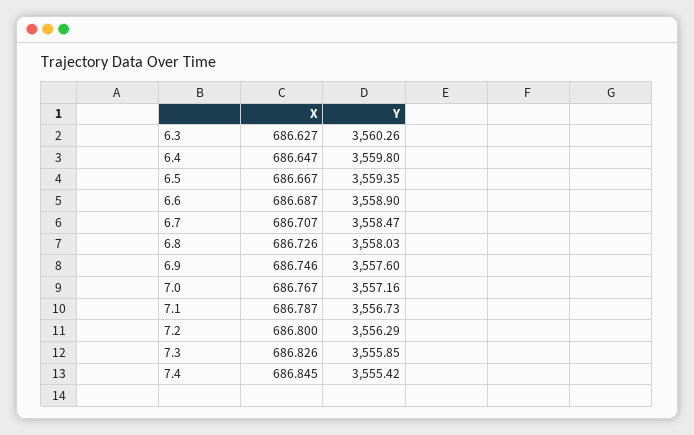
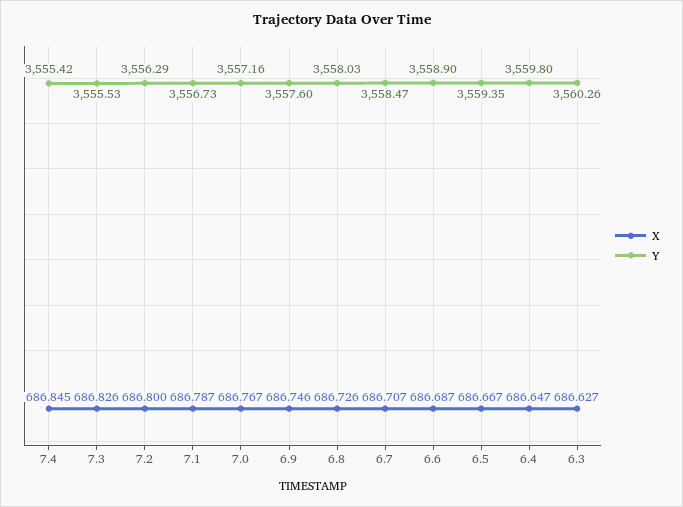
Y, 7.3: 3555.85 -> 3555.53

